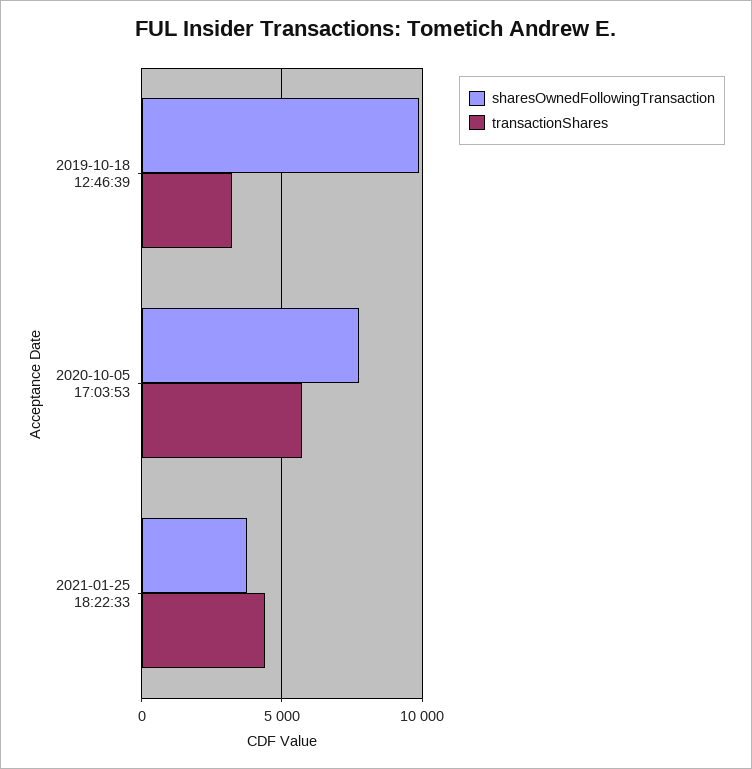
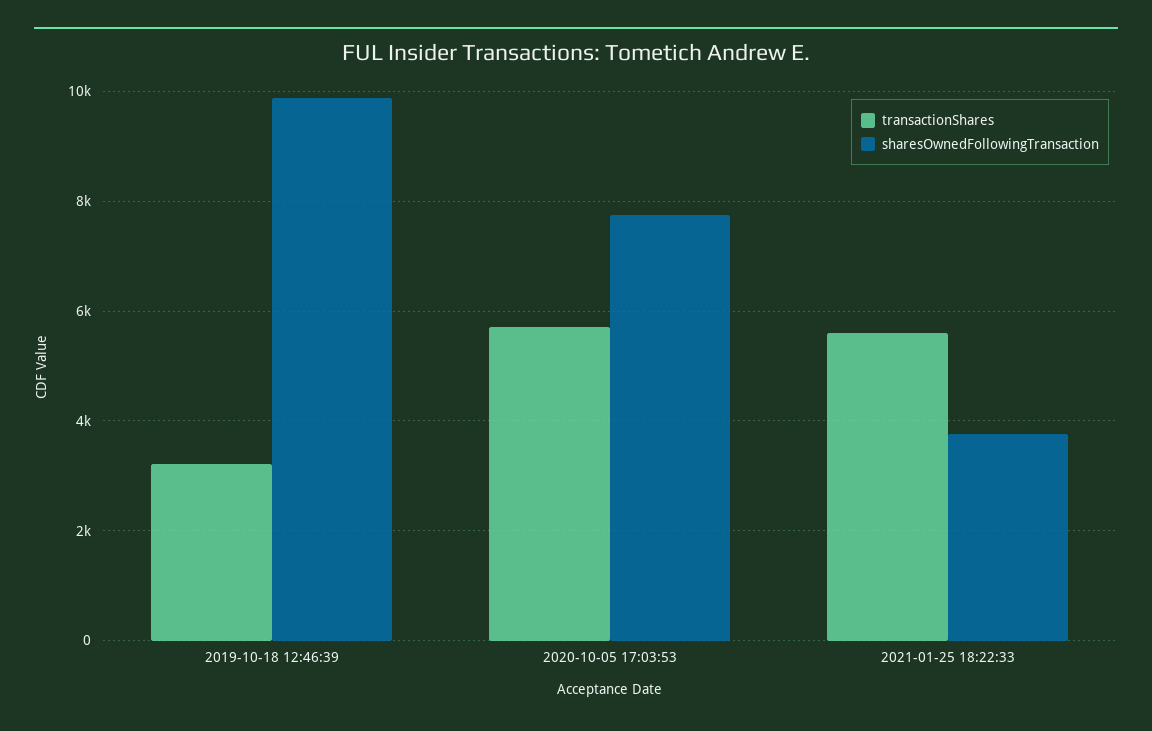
transactionShares, 2021-01-25 18:22:33: 4500 -> 5600

